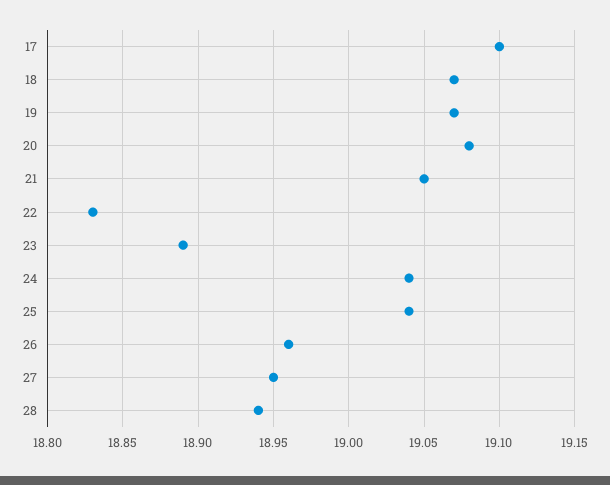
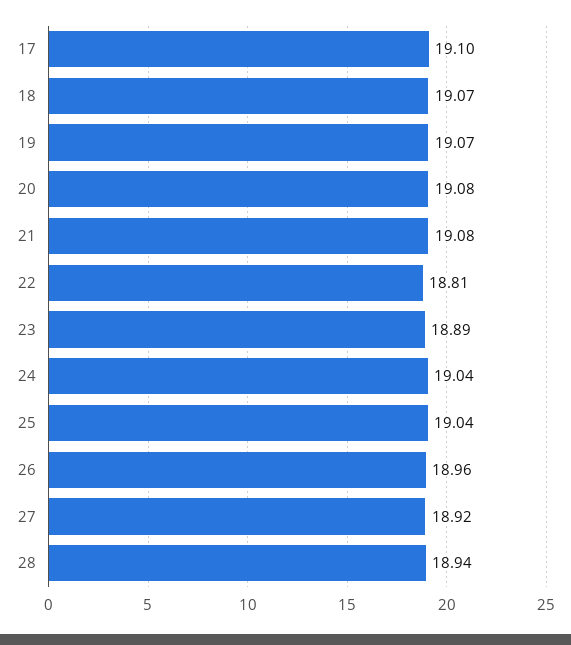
21: 19.05 -> 19.08
22: 18.83 -> 18.81
27: 18.95 -> 18.92

